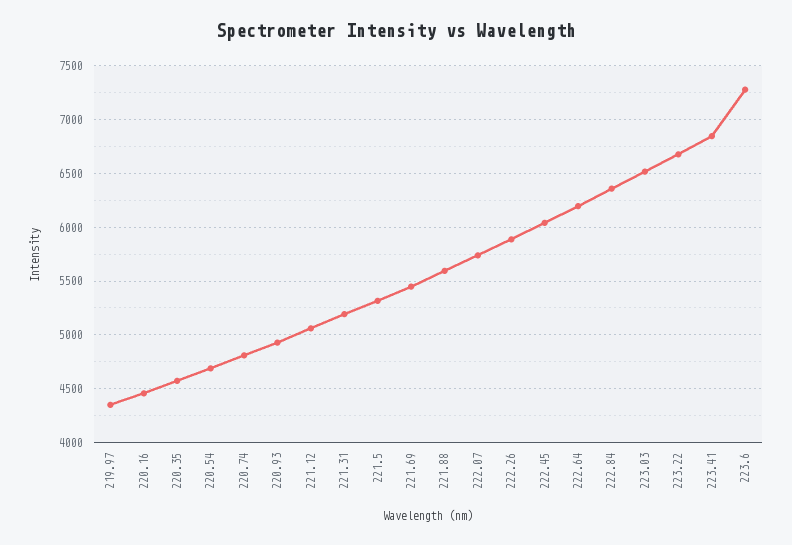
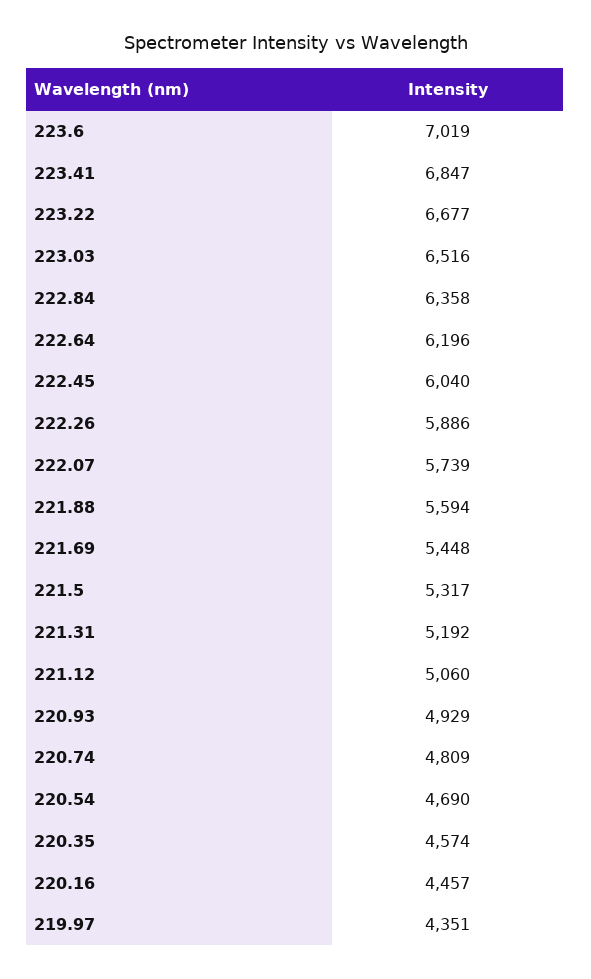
223.6: 7300 -> 7019

